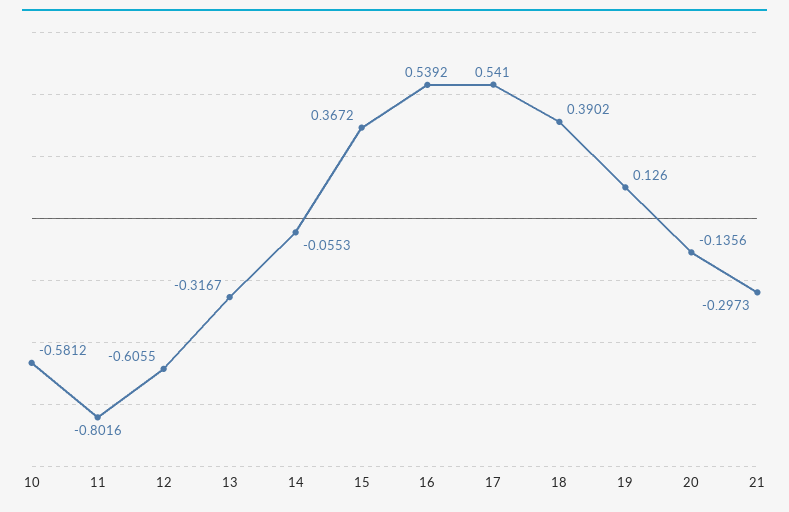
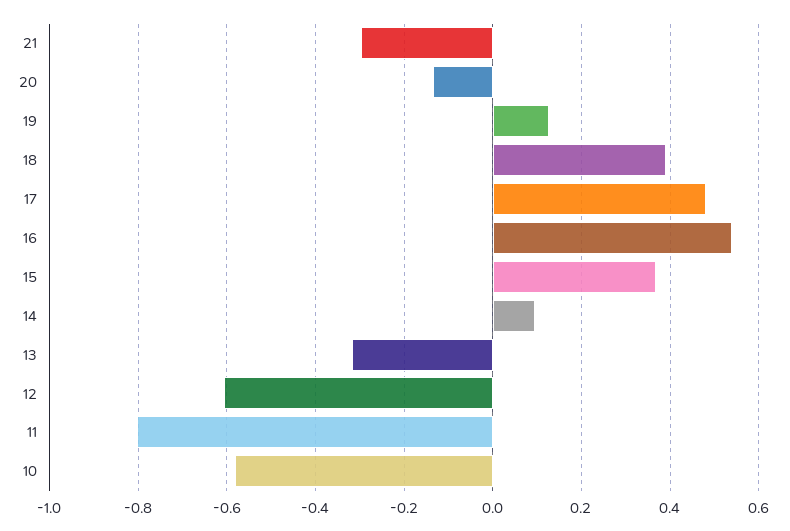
14: -0.0553 -> 0.1
17: 0.541 -> 0.48

